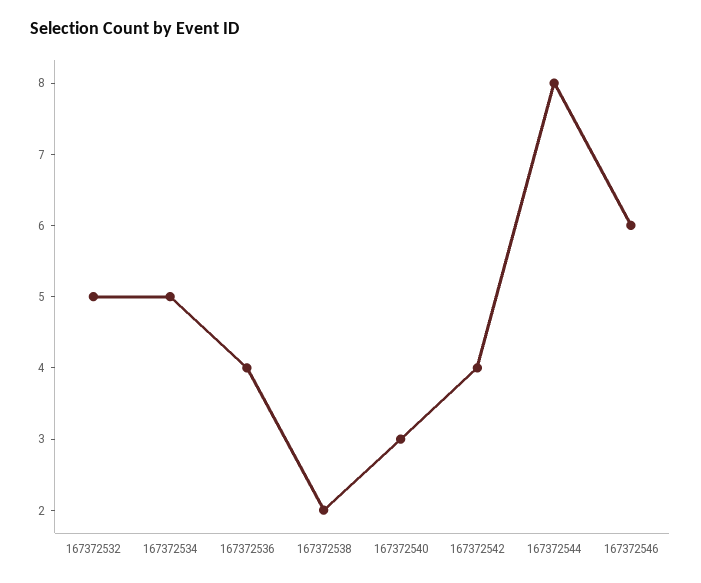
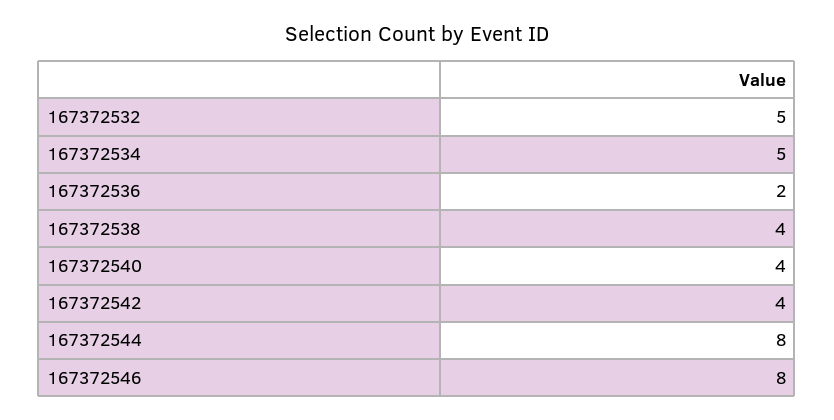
167372536: 4 -> 2
167372538: 2 -> 4
167372540: 3 -> 4
167372546: 6 -> 8

